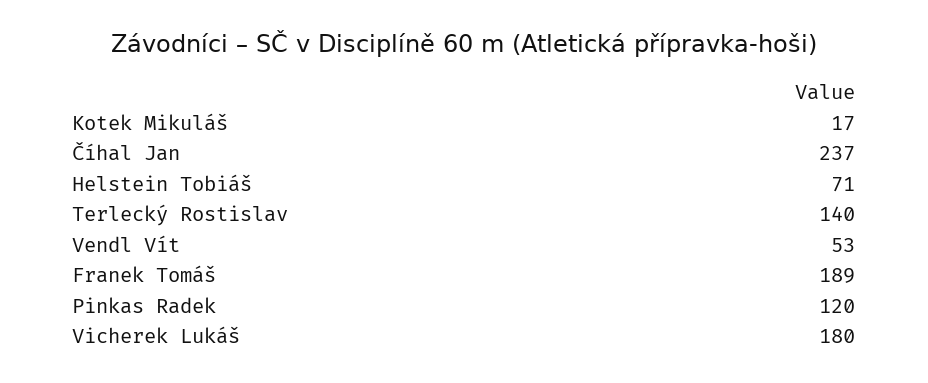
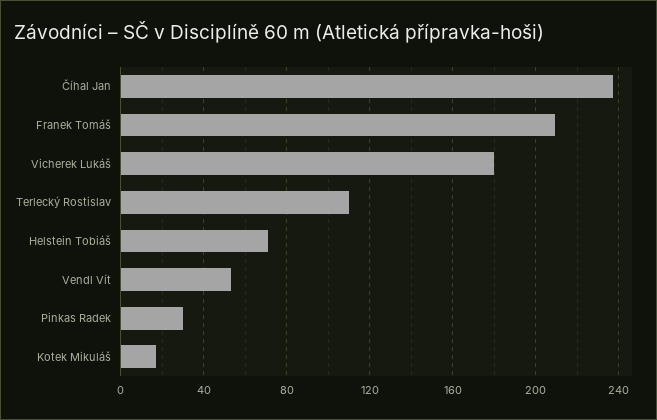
Terlecký Rostislav: 140 -> 110
Franek Tomáš: 189 -> 210
Pinkas Radek: 120 -> 30

